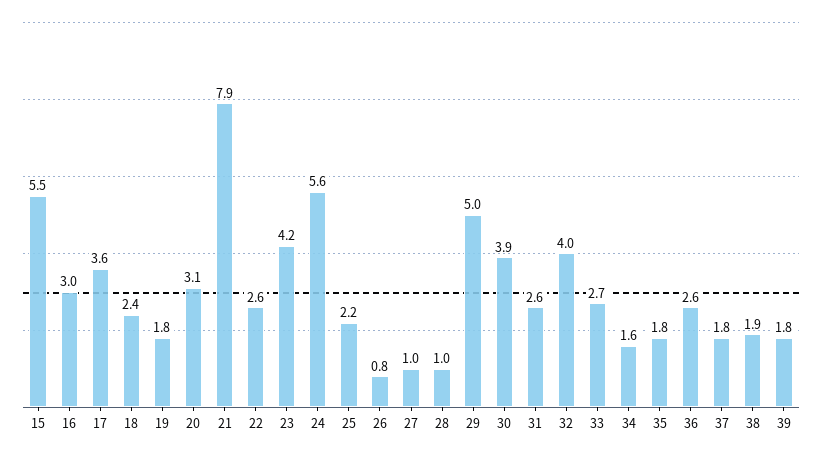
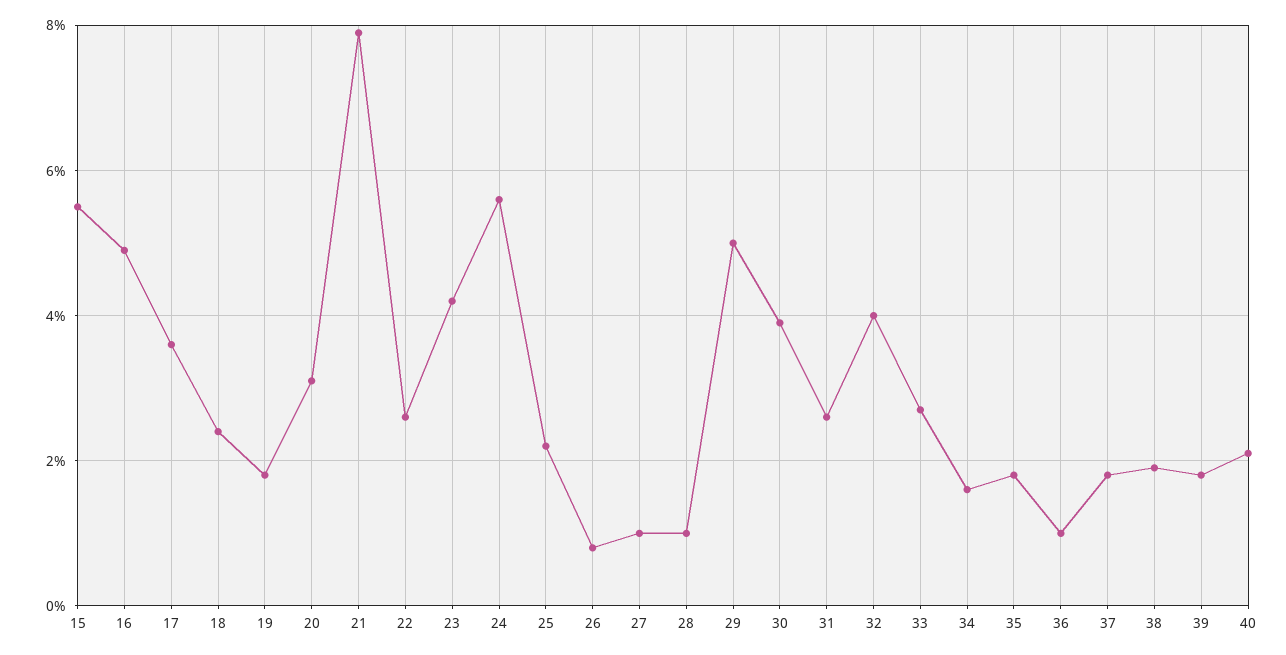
16: 3 -> 5
36: 2.6 -> 1
40: none -> 2

